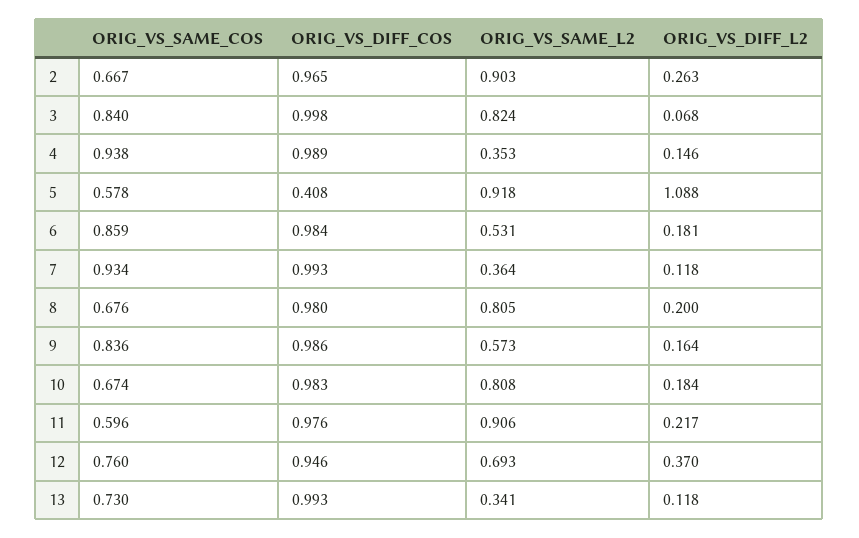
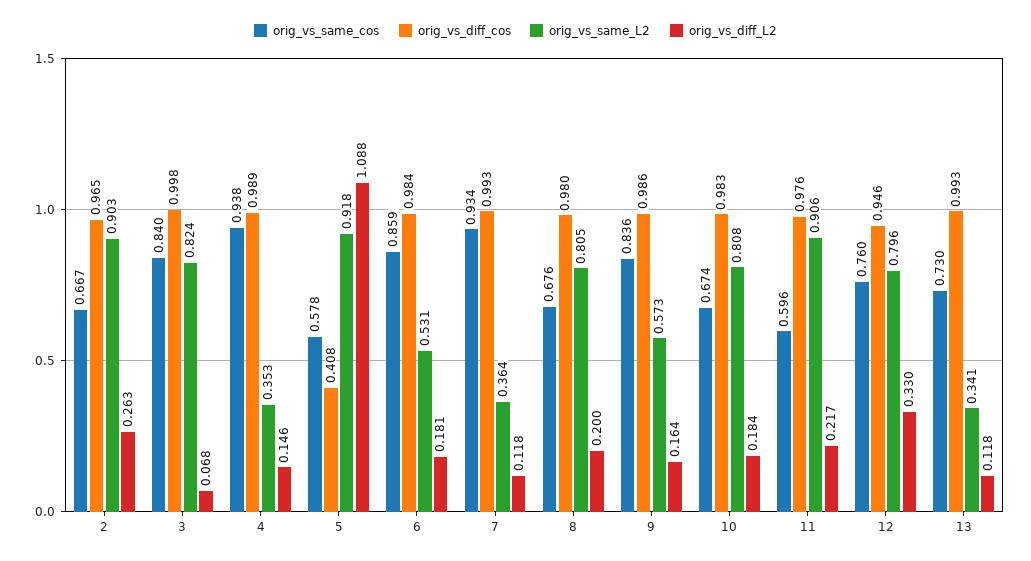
ORIG_VS_SAME_L2, 12: 0.693 -> 0.796
ORIG_VS_DIFF_L2, 12: 0.37 -> 0.33

